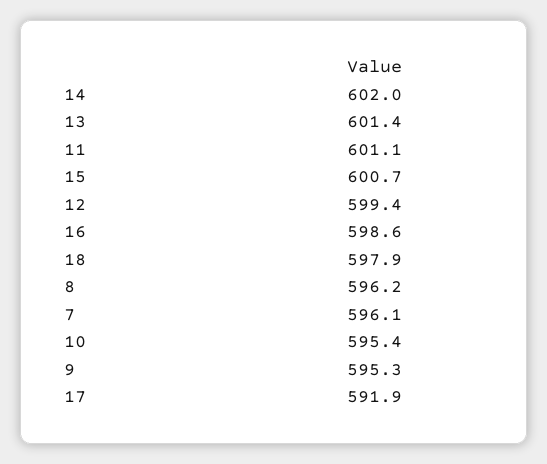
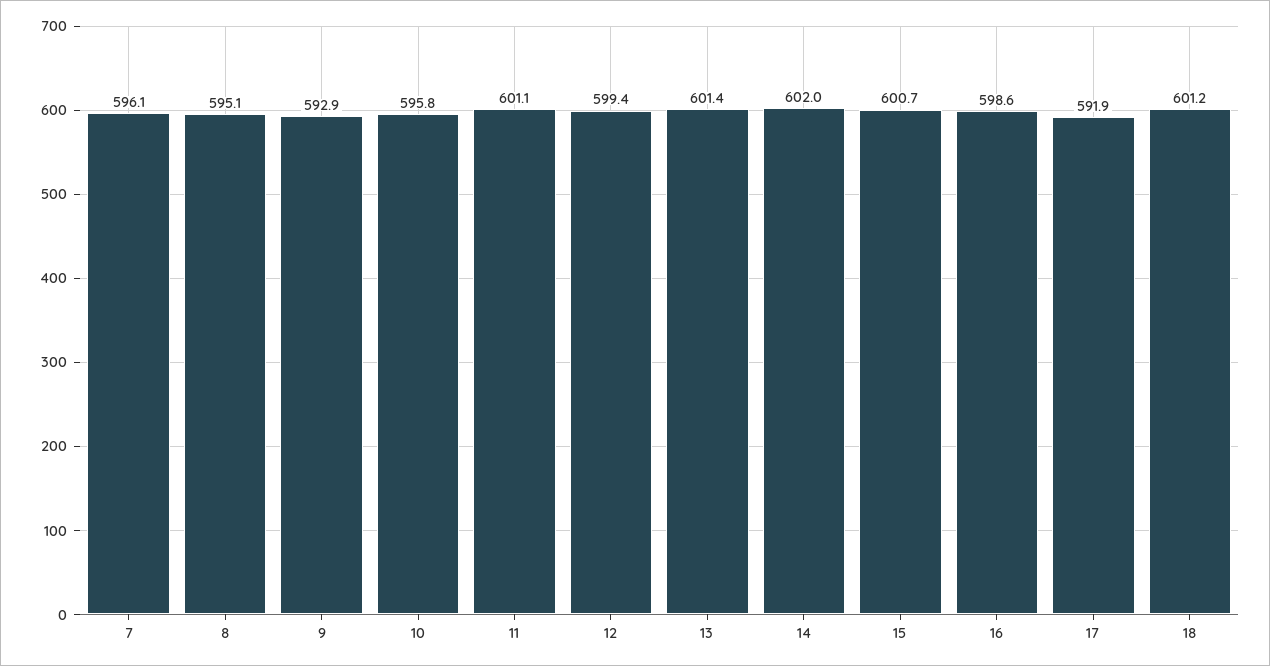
18: 597.9 -> 601.2
8: 596.2 -> 595.1
10: 595.4 -> 595.8
9: 595.3 -> 592.9

